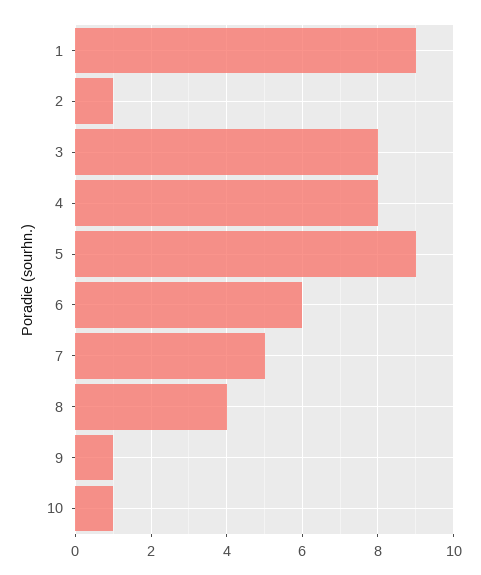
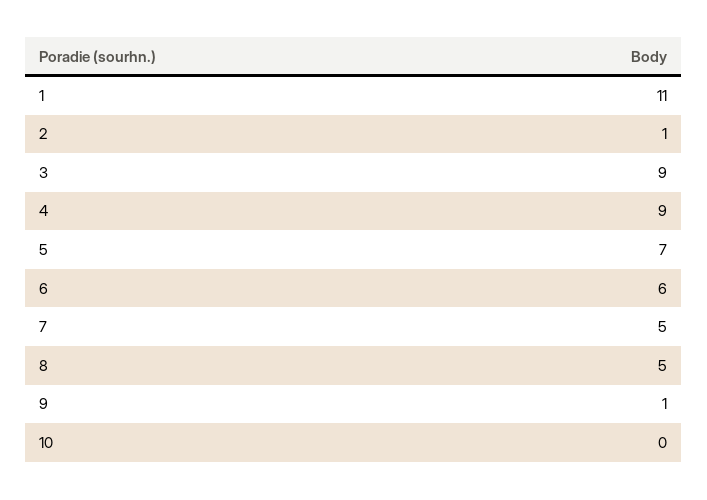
1: 9 -> 11
3: 8 -> 9
4: 8 -> 9
5: 9 -> 7
8: 4 -> 5
10: 1 -> 0

